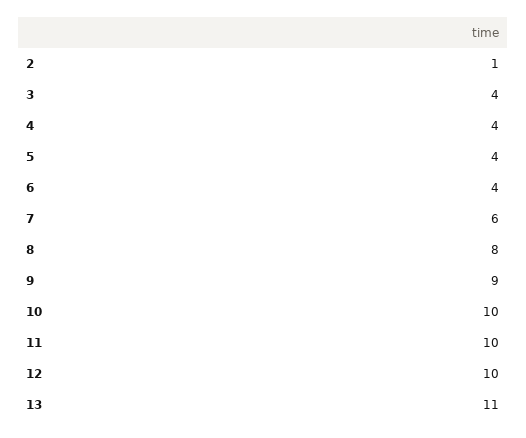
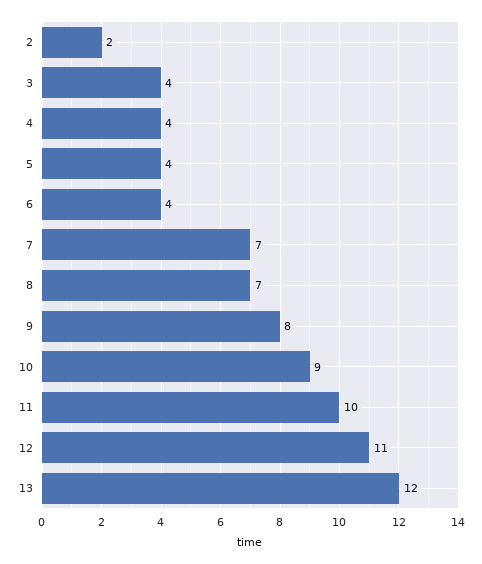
2: 1 -> 2
7: 6 -> 7
8: 8 -> 7
9: 9 -> 8
10: 10 -> 9
12: 10 -> 11
13: 11 -> 12

